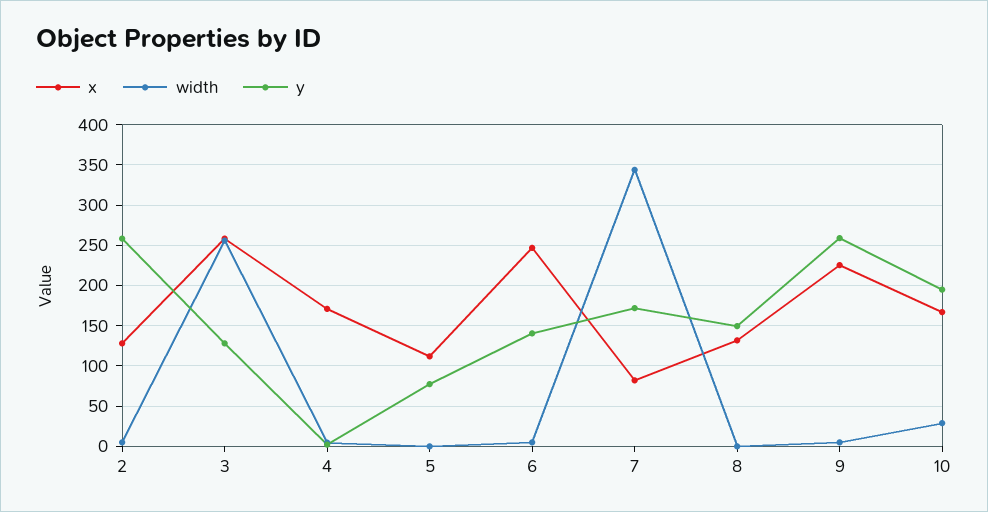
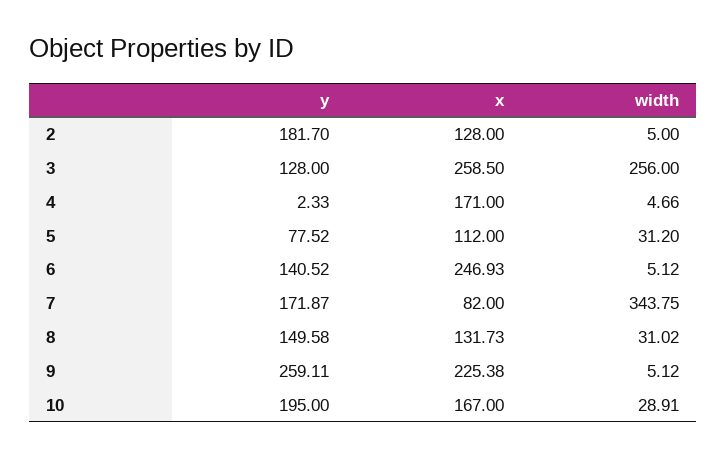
y, 2: 260 -> 181.7
width, 5: 0 -> 31.2
width, 8: 0 -> 31.02

